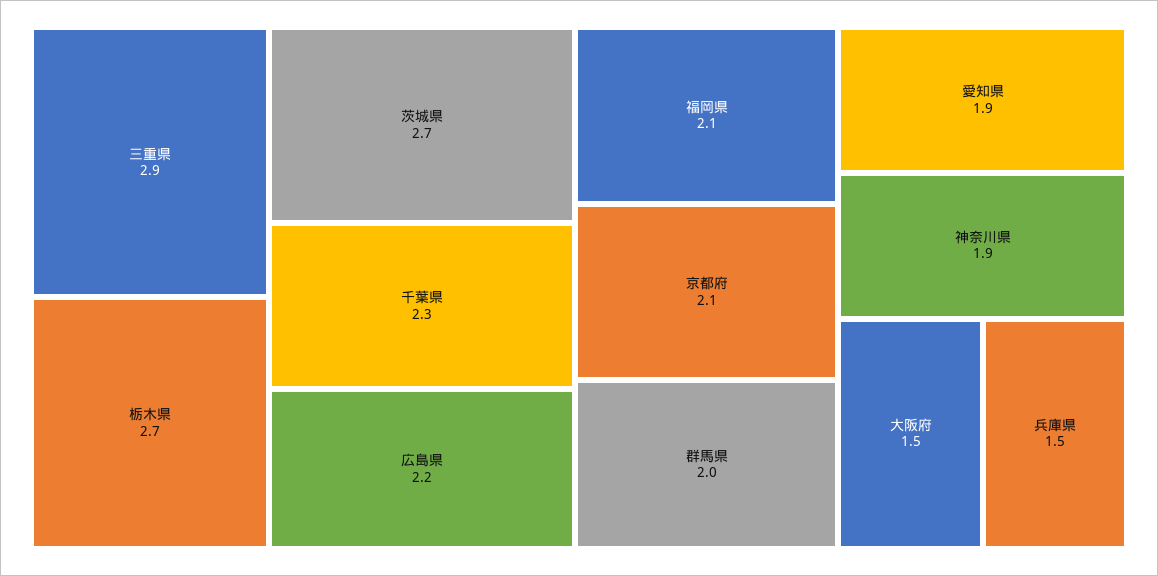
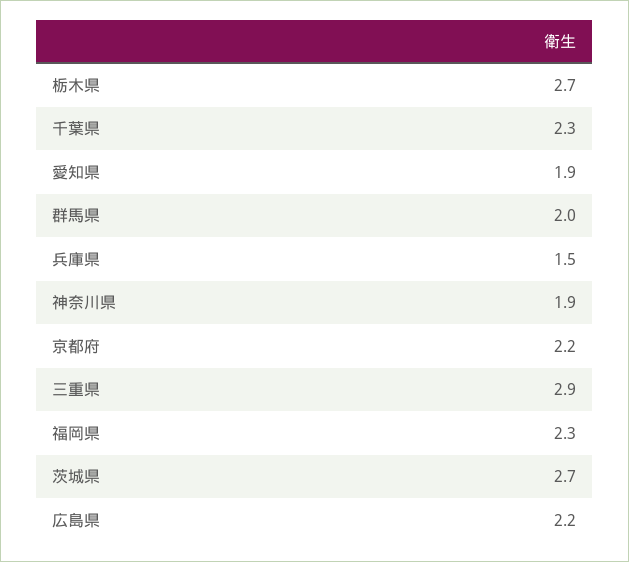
福岡県: 2.1 -> 2.3
京都府: 2.1 -> 2.2
大阪府: 1.5 -> none

